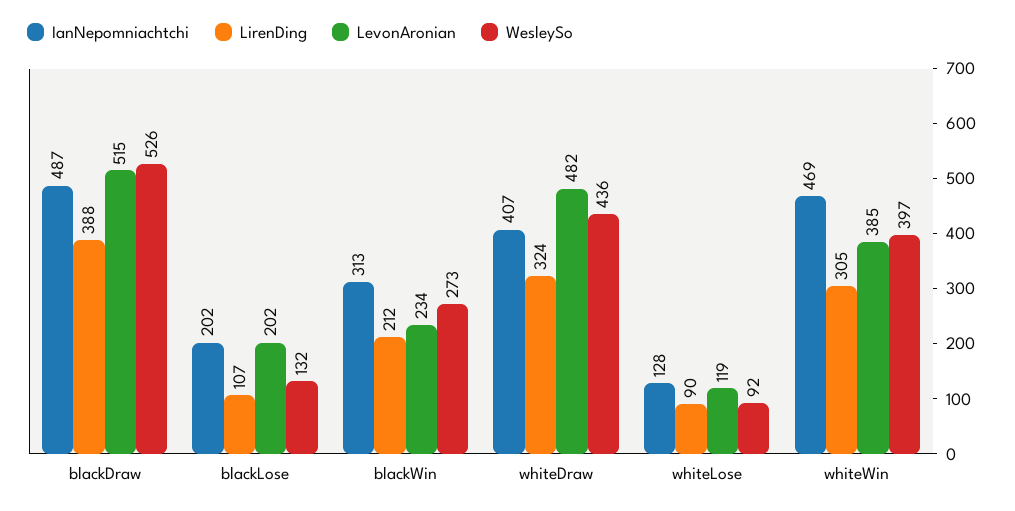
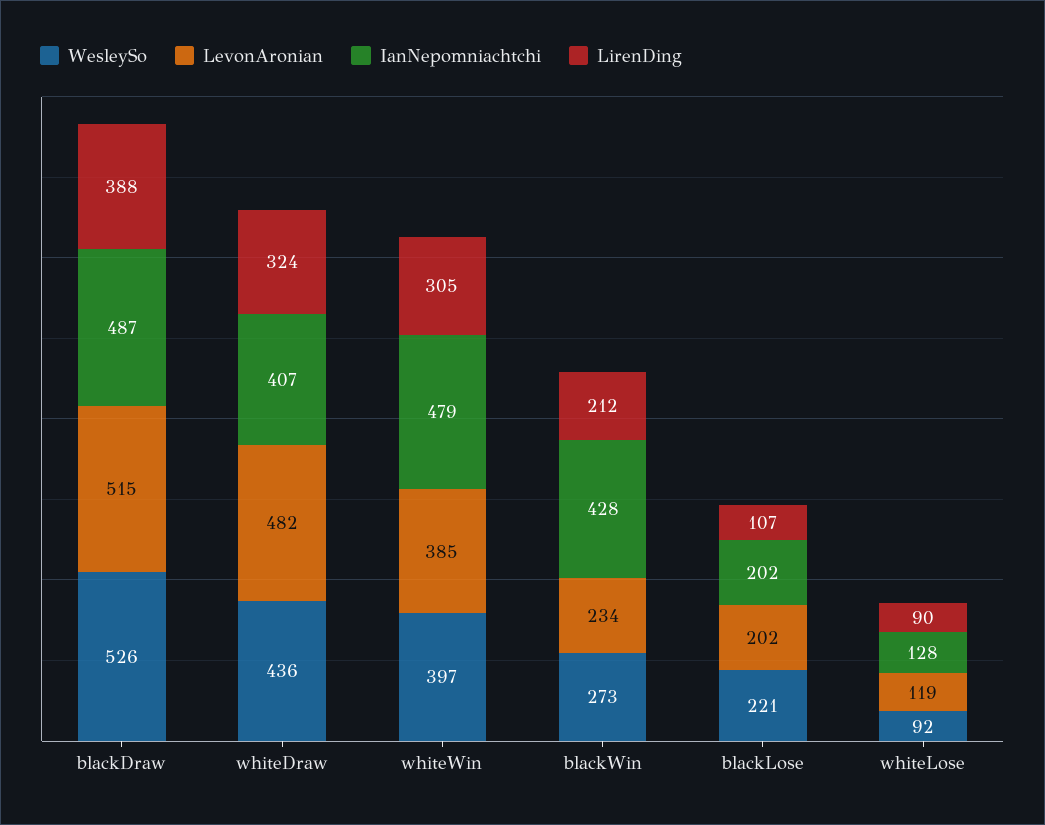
WesleySo, blackLose: 132 -> 221
IanNepomniachtchi, blackWin: 313 -> 428
IanNepomniachtchi, whiteWin: 469 -> 479

